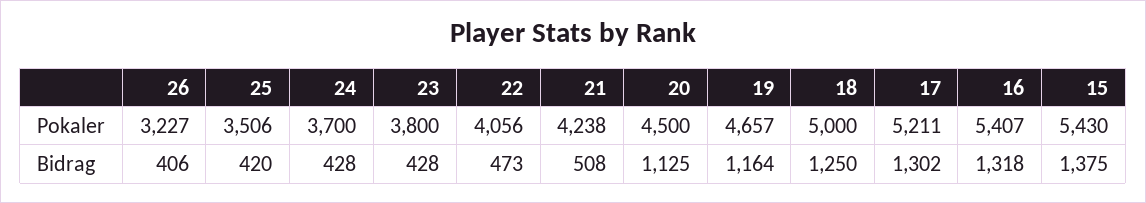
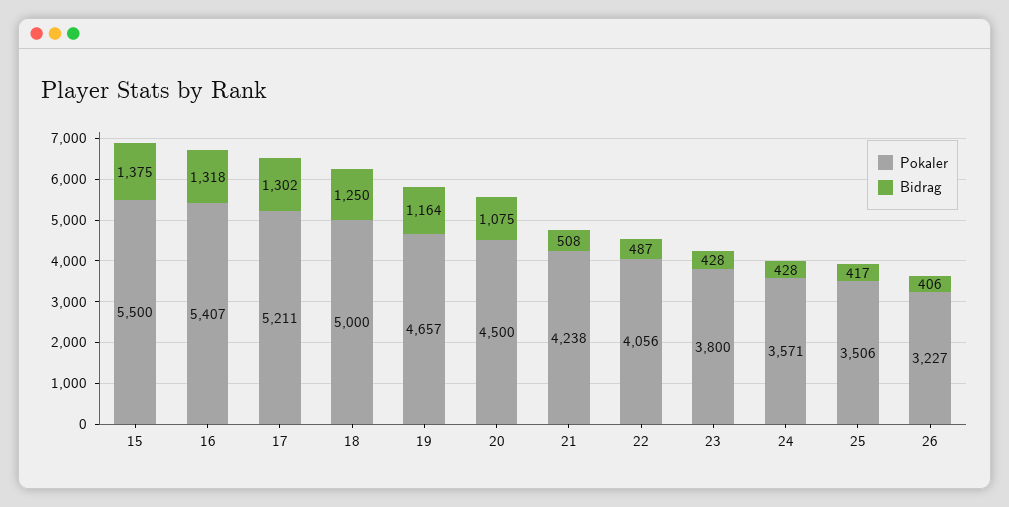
Pokaler, 24: 3700 -> 3571
Pokaler, 15: 5430 -> 5500
Bidrag, 25: 420 -> 417
Bidrag, 22: 473 -> 487
Bidrag, 20: 1125 -> 1075

